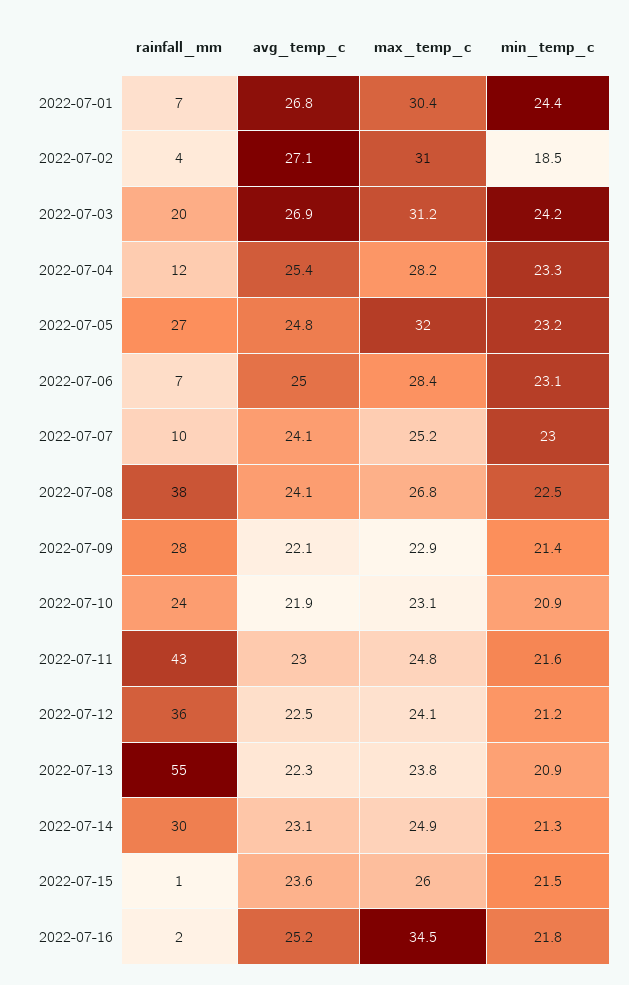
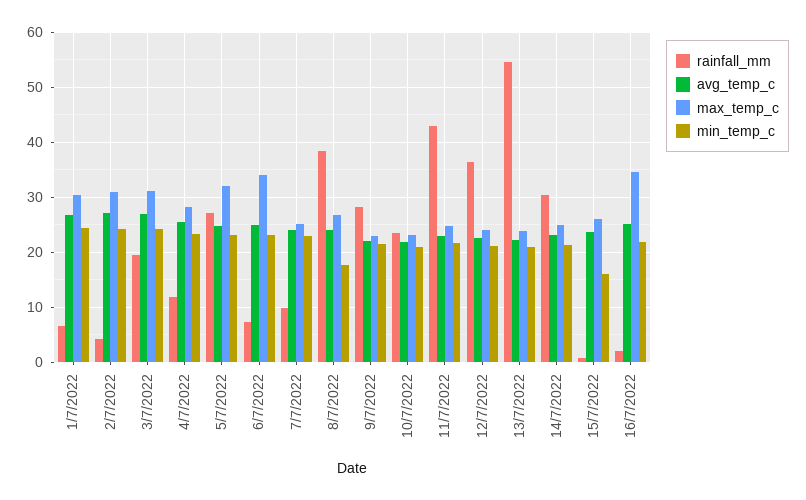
min_temp_c, 2022-07-02: 18.5 -> 24
max_temp_c, 2022-07-06: 28.4 -> 34
min_temp_c, 2022-07-08: 22.5 -> 18
min_temp_c, 2022-07-15: 21.5 -> 16

